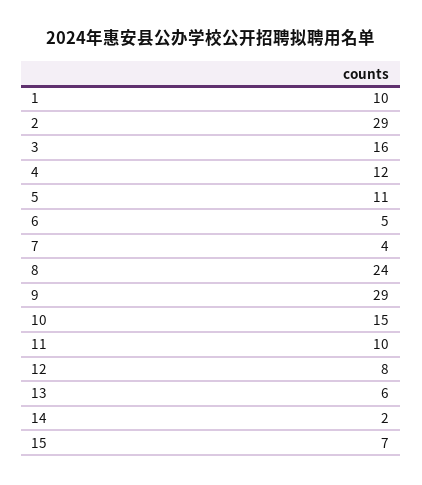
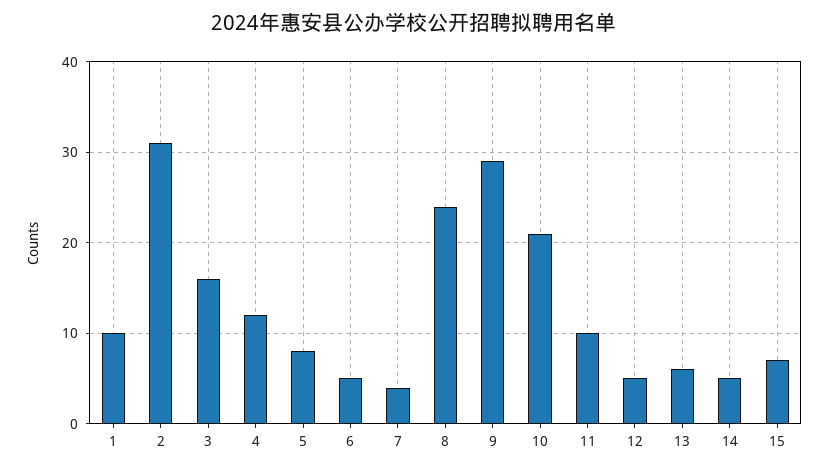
2: 29 -> 31
5: 11 -> 8
10: 15 -> 21
12: 8 -> 5
14: 2 -> 5

